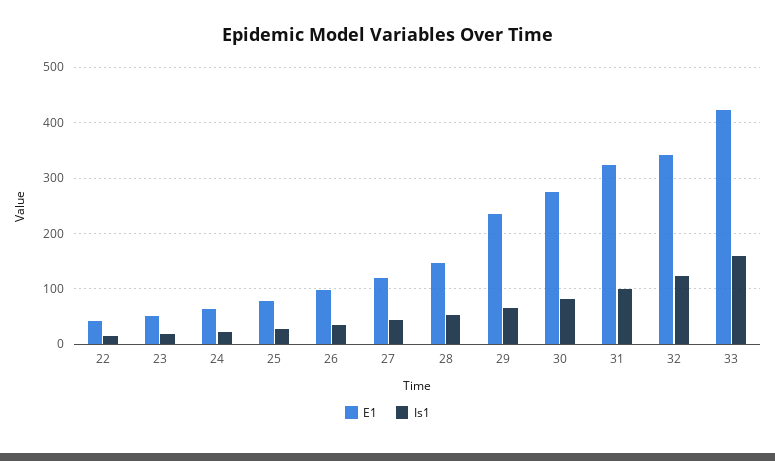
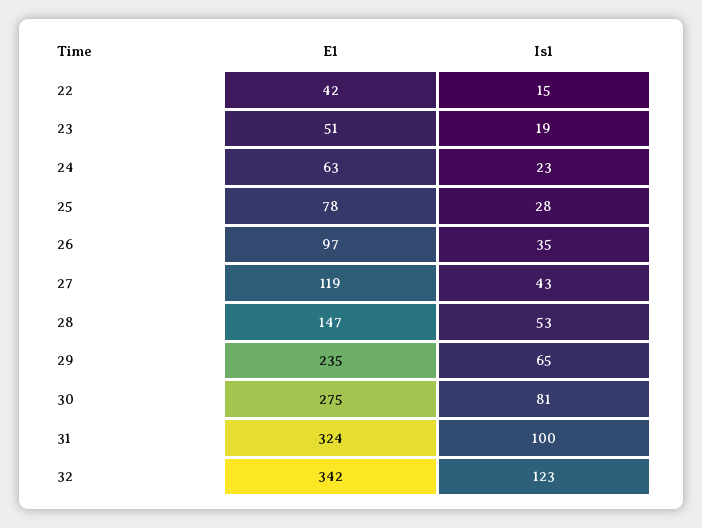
E1, 33: 420 -> none
Is1, 33: 160 -> none

